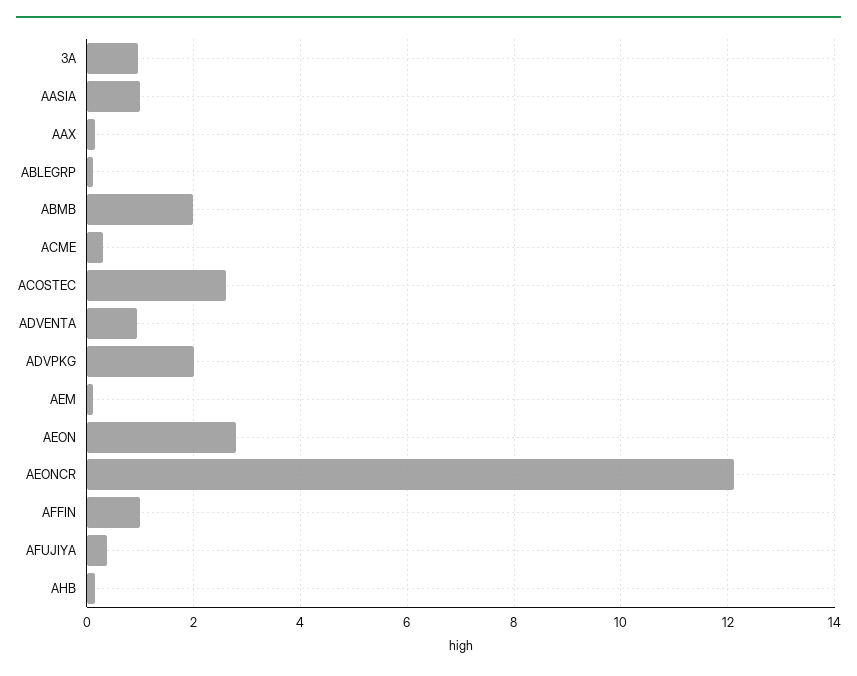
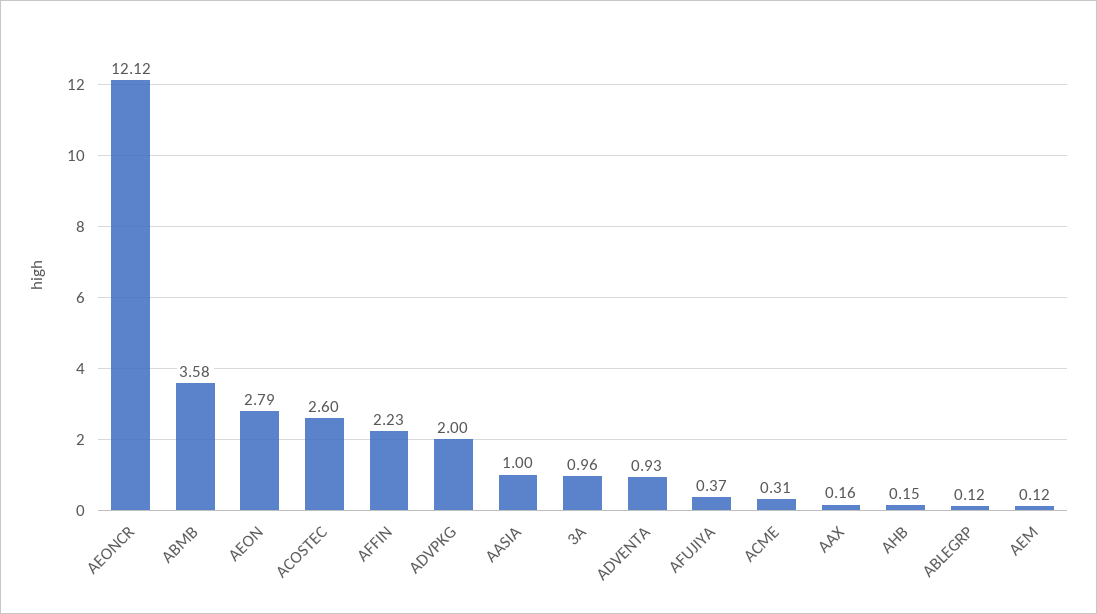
ABMB: 2 -> 3.58
AFFIN: 1 -> 2.23

